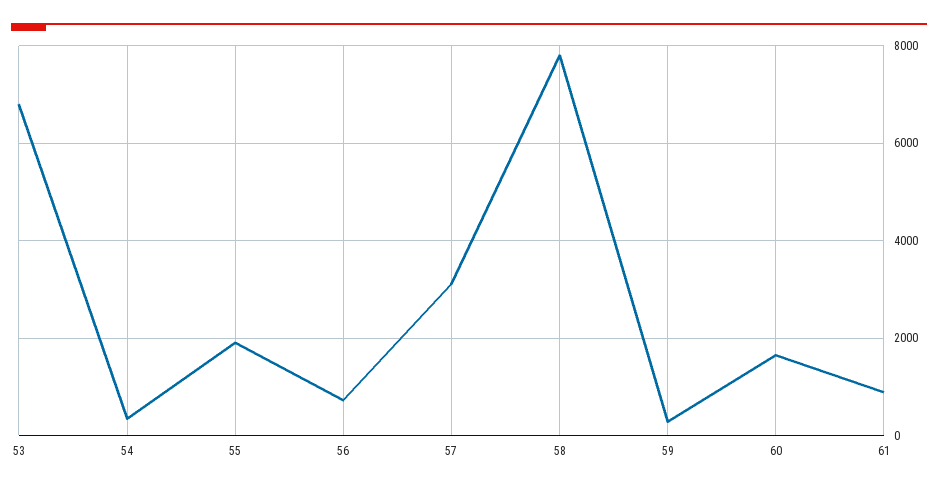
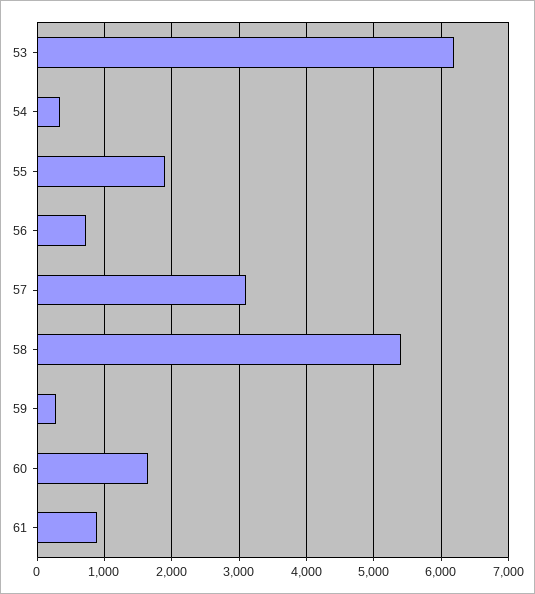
53: 6800 -> 6200
58: 7800 -> 5400

